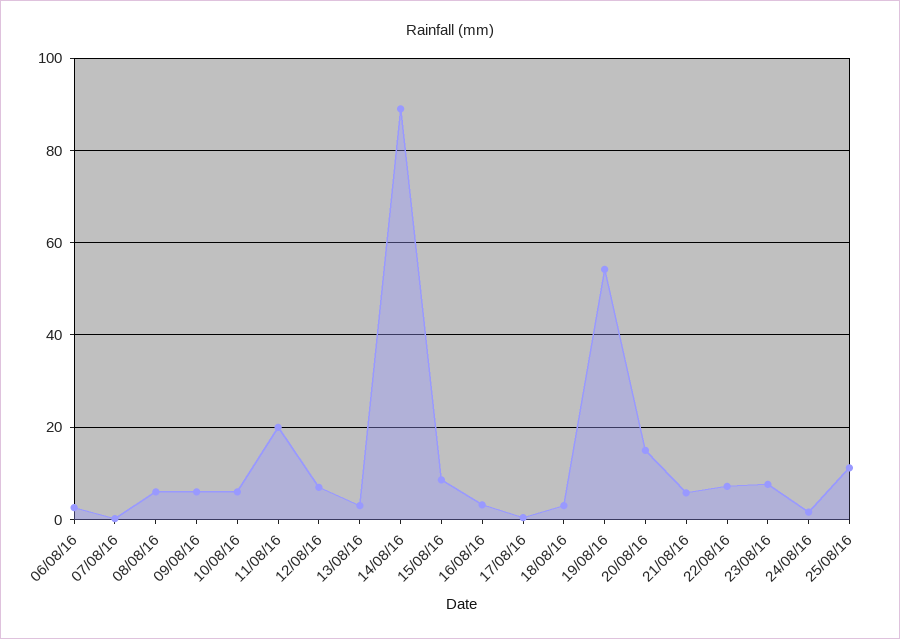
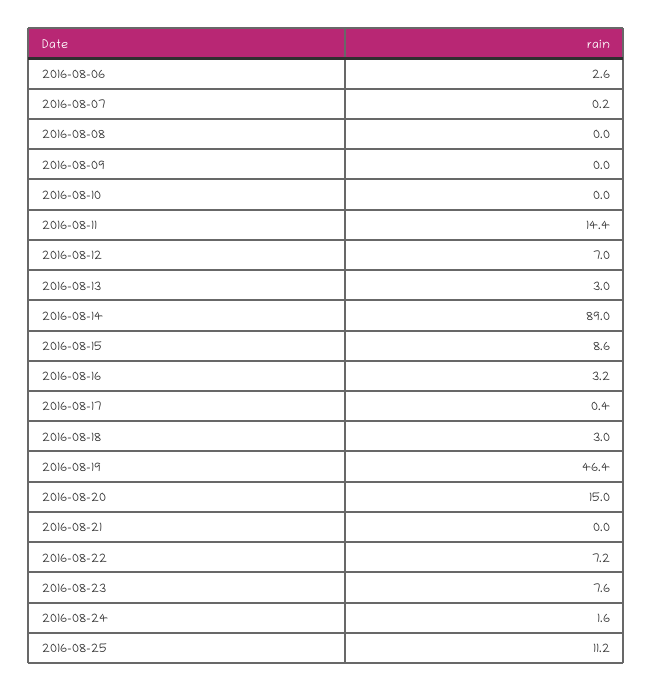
08/08/16: 6 -> 0
09/08/16: 6 -> 0
10/08/16: 6 -> 0
11/08/16: 20 -> 14.4
19/08/16: 54 -> 46.4
21/08/16: 6 -> 0

